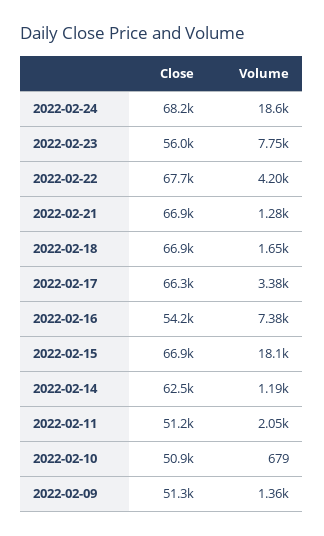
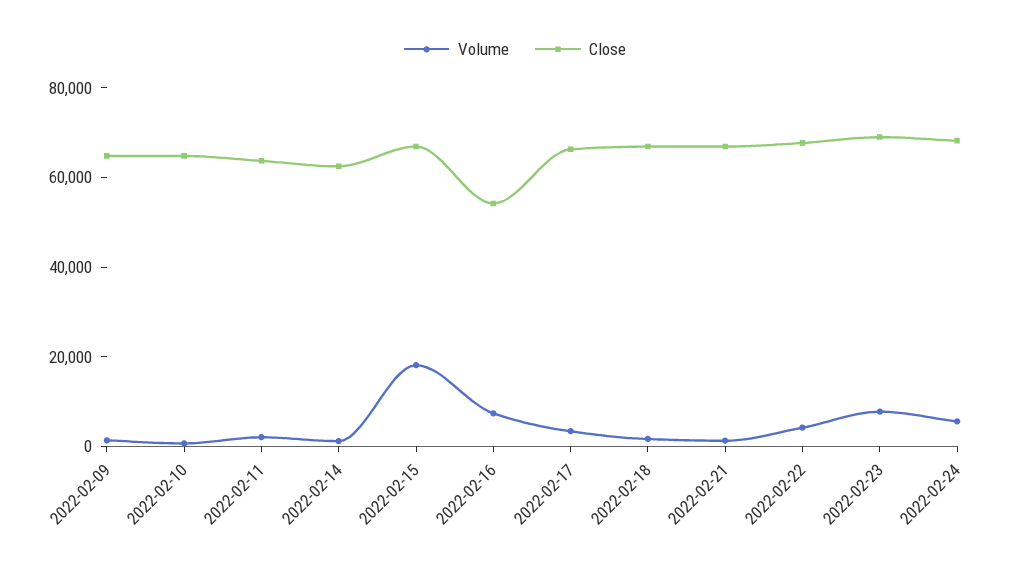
Volume, 2022-02-24: 18600 -> 5000
Close, 2022-02-23: 56000 -> 70000
Close, 2022-02-11: 51200 -> 65000
Close, 2022-02-10: 50900 -> 65000
Close, 2022-02-09: 51300 -> 65000

